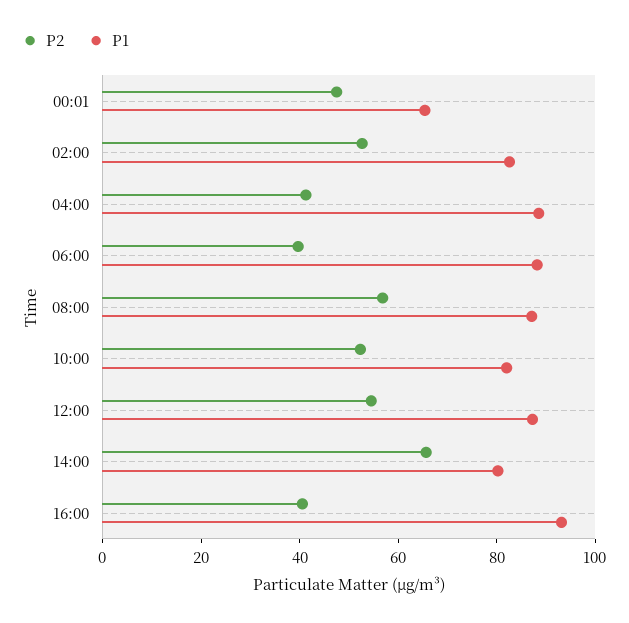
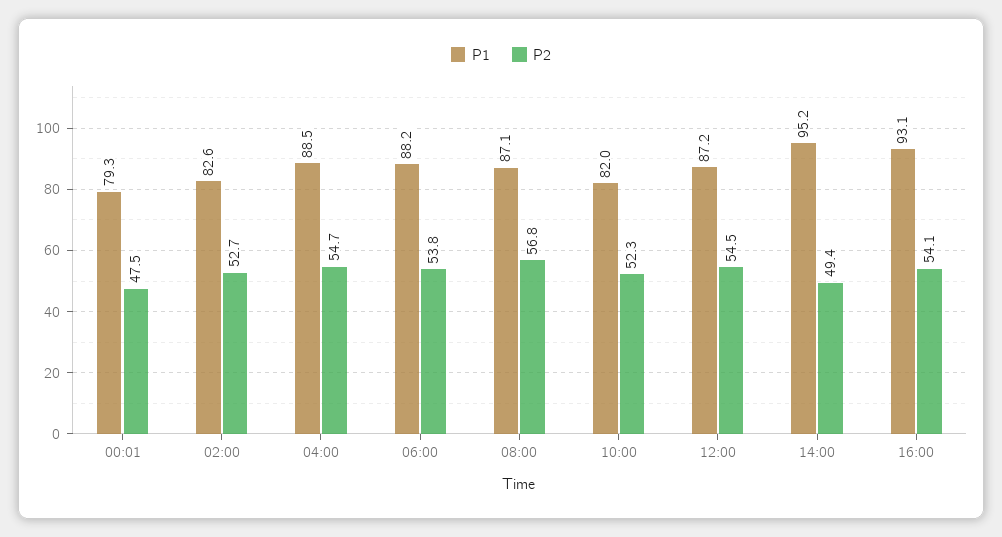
P1, 00:01: 65 -> 79.3
P2, 04:00: 40 -> 54.7
P2, 06:00: 40 -> 53.8
P2, 14:00: 65 -> 49.4
P1, 14:00: 80 -> 95.2
P2, 16:00: 40 -> 54.1

